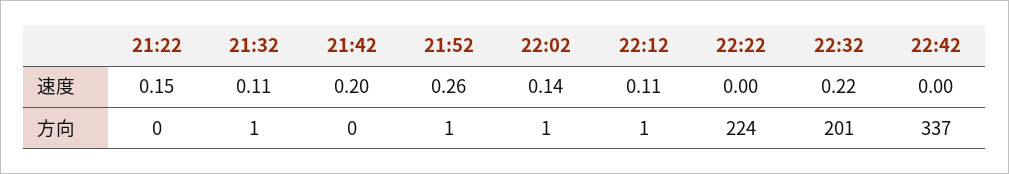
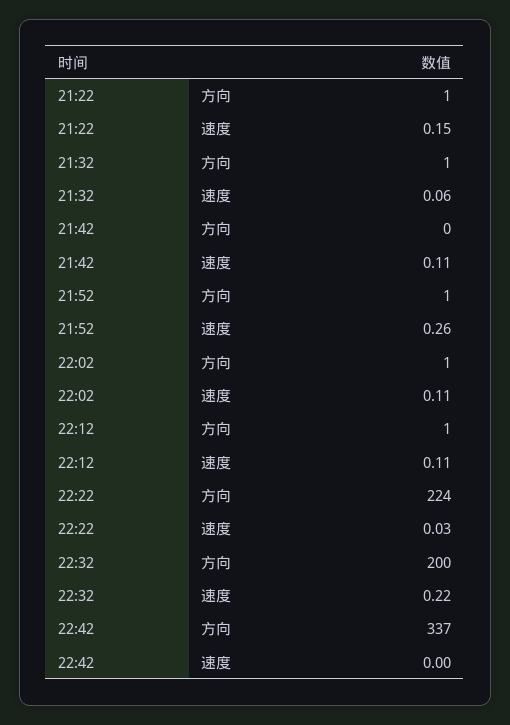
21:32, 速度: 0.11 -> 0.06
21:42, 速度: 0.2 -> 0.11
22:02, 速度: 0.14 -> 0.11
22:22, 速度: 0 -> 0.03
21:22, 方向: 0 -> 1
22:32, 方向: 201 -> 200

